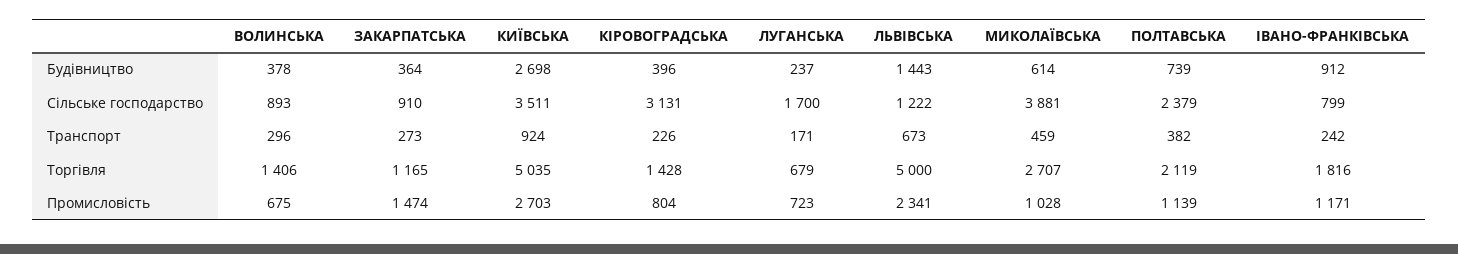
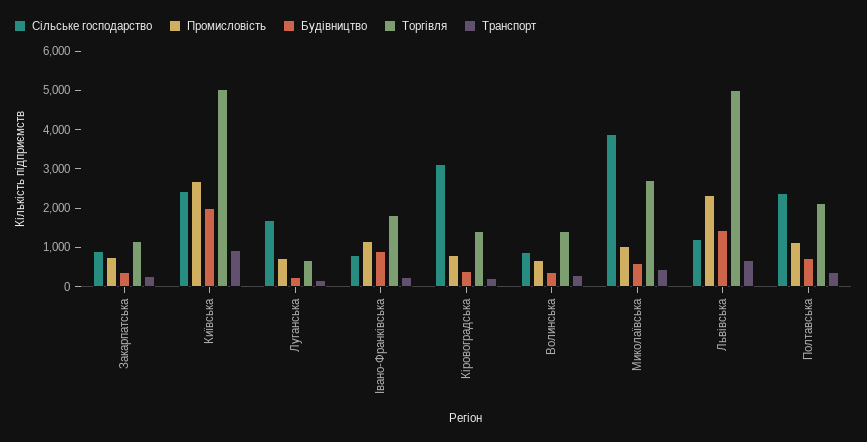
Будівництво, КИЇВСЬКА: 2698 -> 2000
Сільське господарство, КИЇВСЬКА: 3511 -> 2500
Промисловість, ЗАКАРПАТСЬКА: 1474 -> 750

